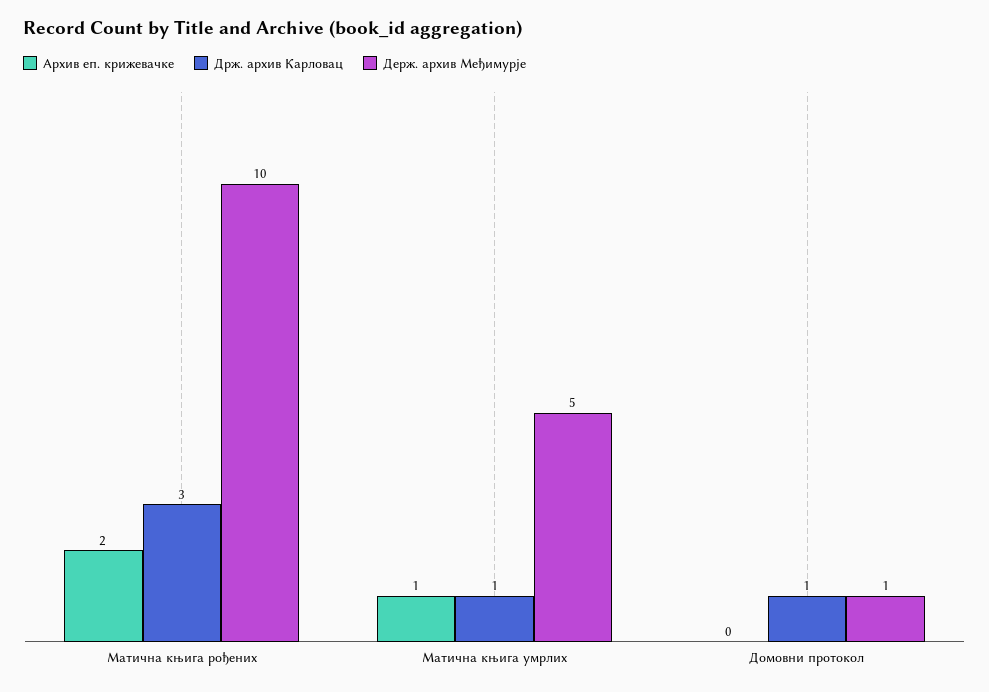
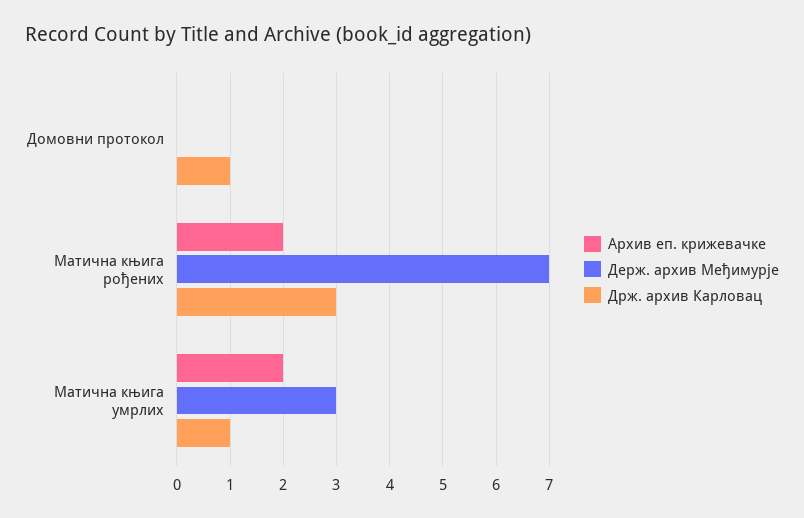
Держ. архив Међимурје, Матична књига рођених: 10 -> 7
Архив еп. крижевачке, Матична књига умрлих: 1 -> 2
Держ. архив Међимурје, Матична књига умрлих: 5 -> 3
Держ. архив Међимурје, Домовни протокол: 1 -> 0

